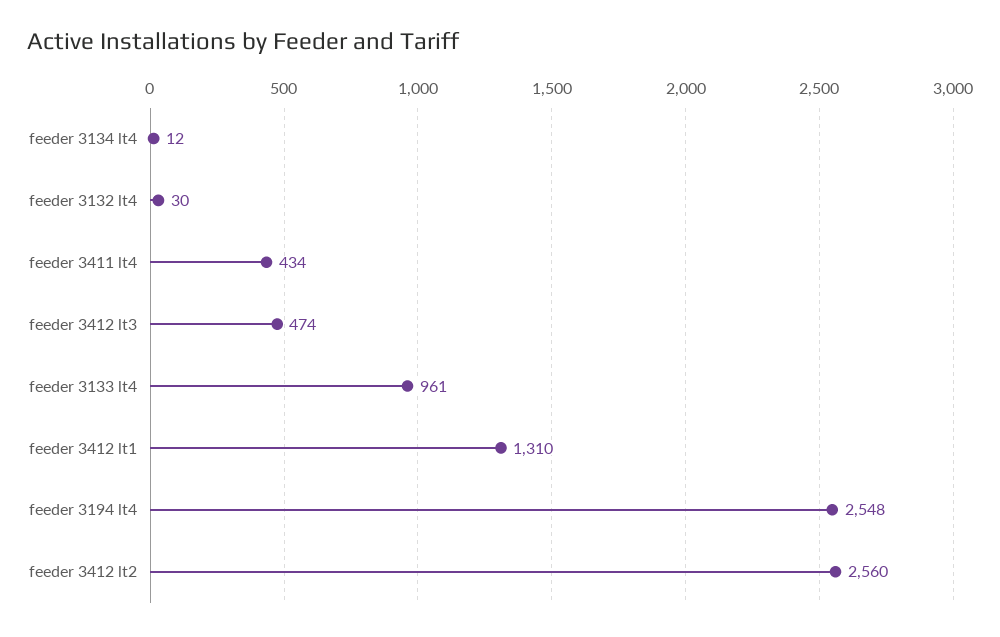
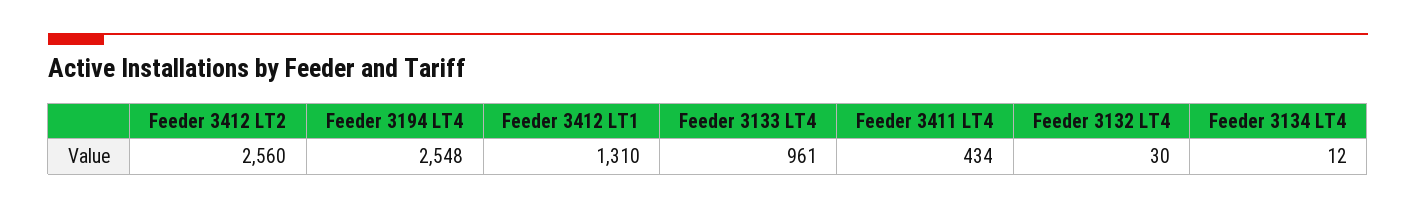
feeder 3412 lt3: 474 -> none

